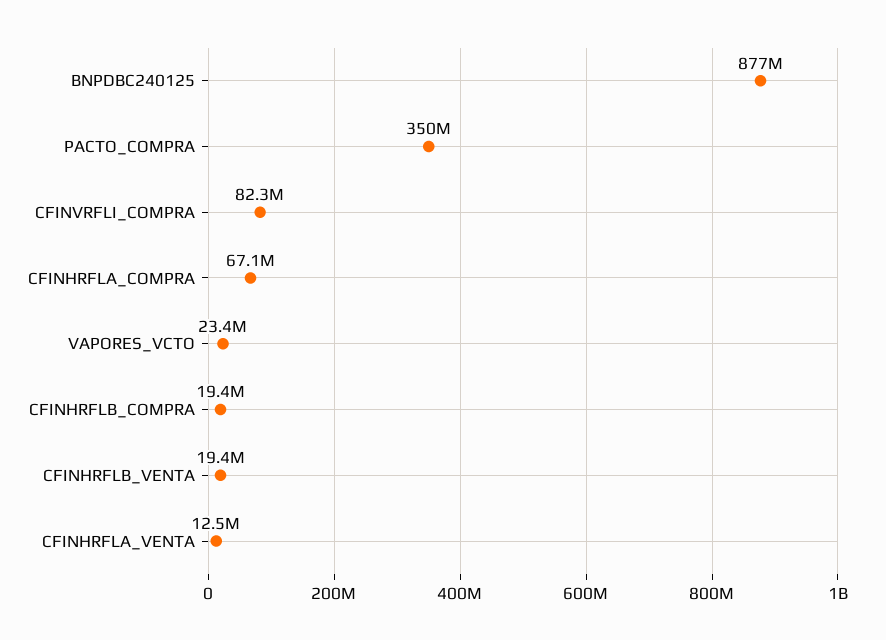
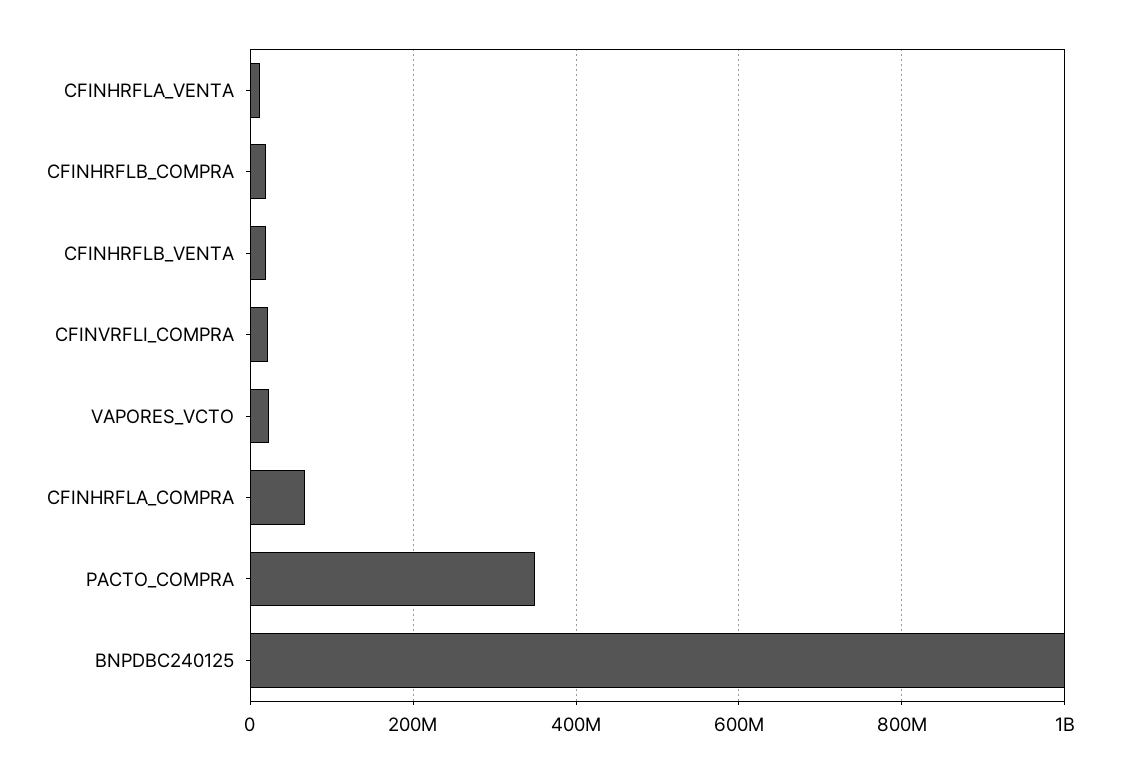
BNPDBC240125: 877000000 -> 1000000000
CFINVRFLI_COMPRA: 82300000 -> 20000000

